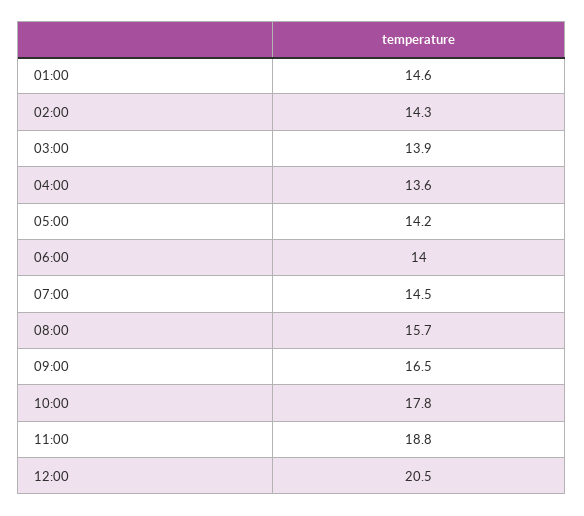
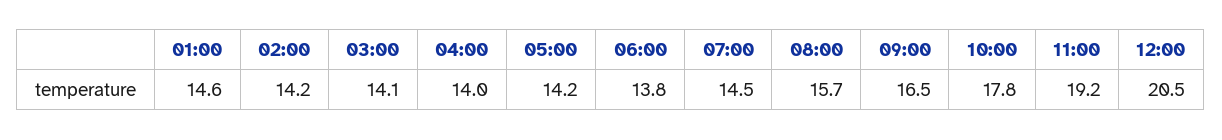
02:00: 14.3 -> 14.2
03:00: 13.9 -> 14.1
04:00: 13.6 -> 14
06:00: 14 -> 13.8
11:00: 18.8 -> 19.2

